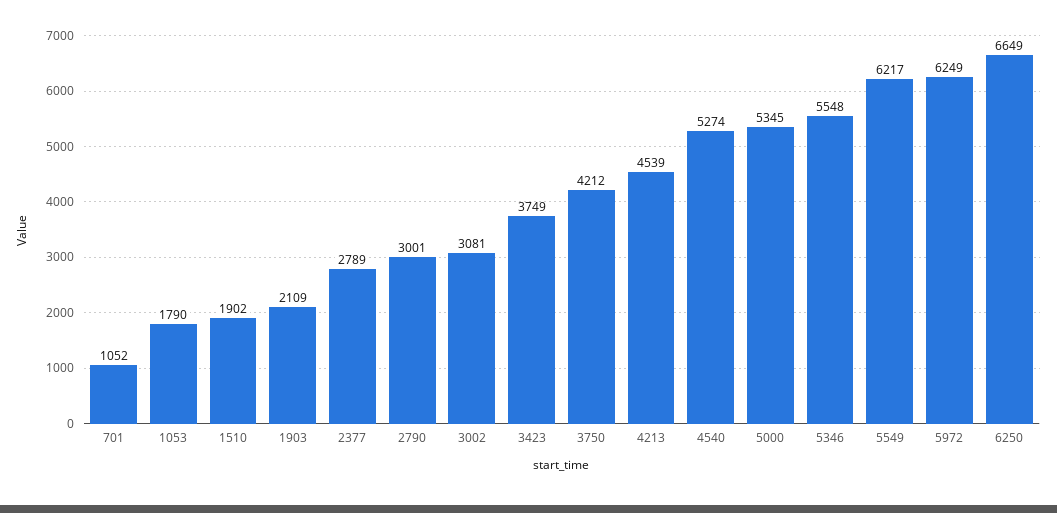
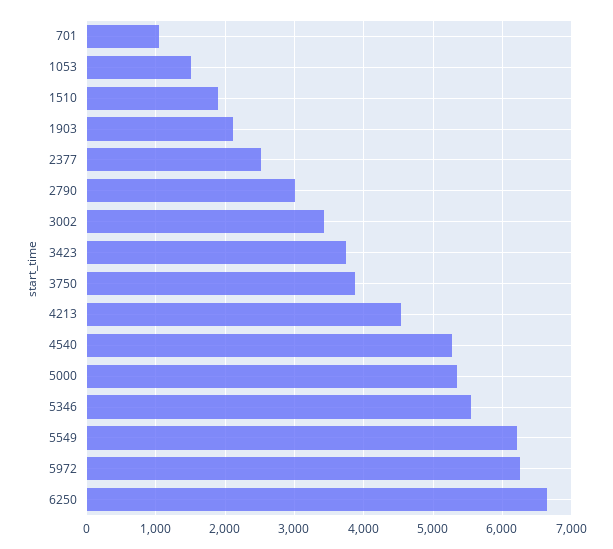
1053: 1790 -> 1500
2377: 2789 -> 2500
3002: 3081 -> 3400
3750: 4212 -> 3900

